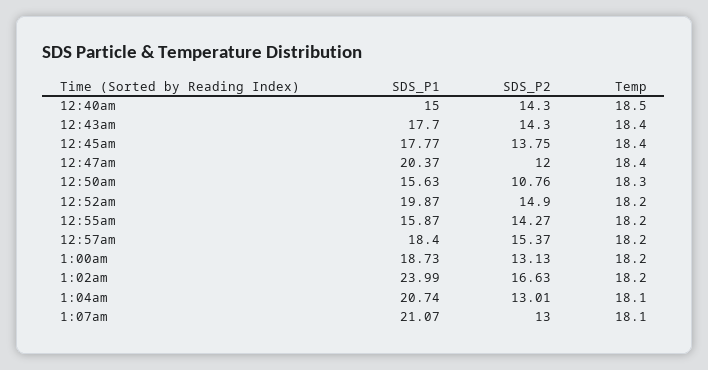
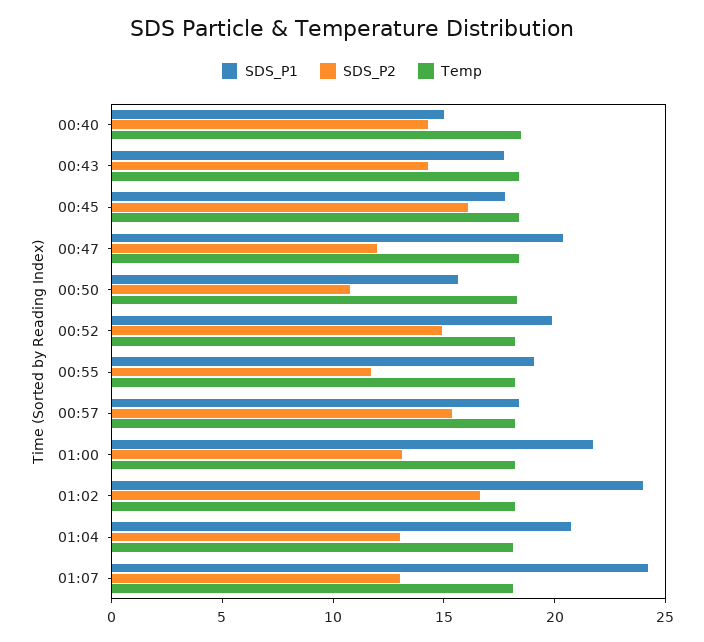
SDS_P2, 12:45am: 13.75 -> 16
SDS_P1, 12:55am: 15.87 -> 19
SDS_P2, 12:55am: 14.27 -> 12
SDS_P1, 1:00am: 18.73 -> 22
SDS_P1, 1:07am: 21.07 -> 24

